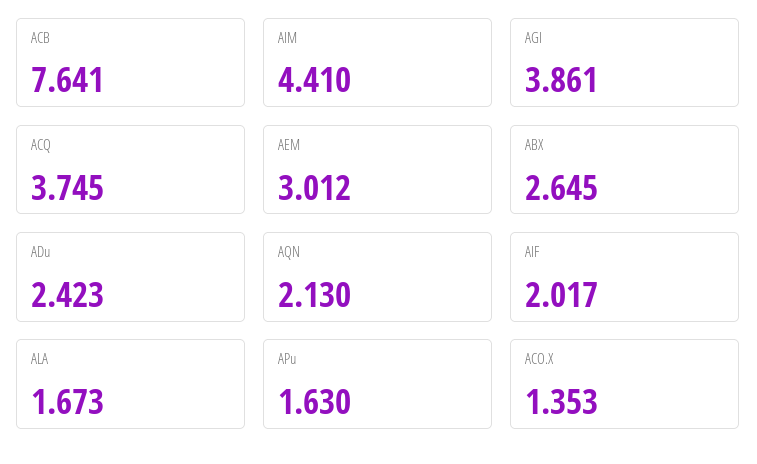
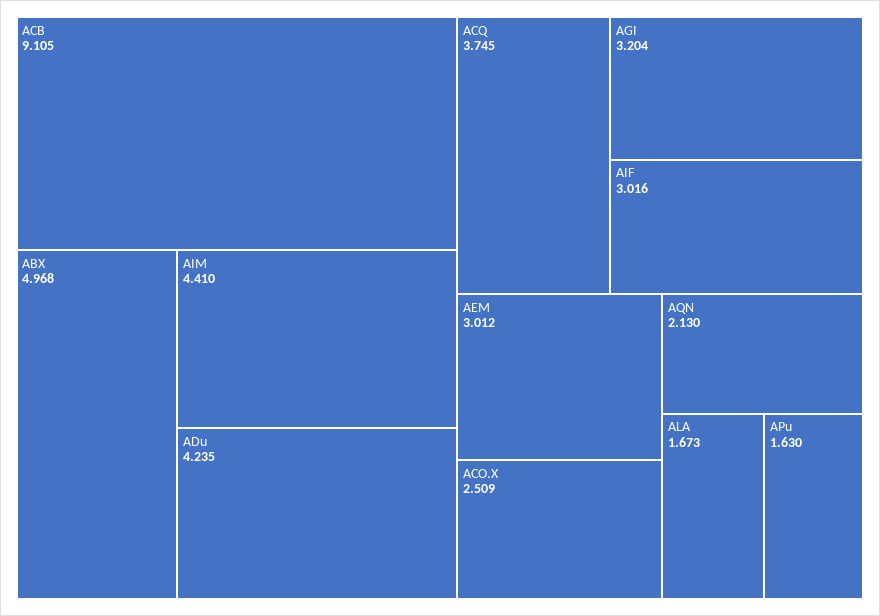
ACB: 7.641 -> 9.105
AGI: 3.861 -> 3.204
ABX: 2.645 -> 4.968
ADu: 2.423 -> 4.235
AIF: 2.017 -> 3.016
ACO.X: 1.353 -> 2.509

